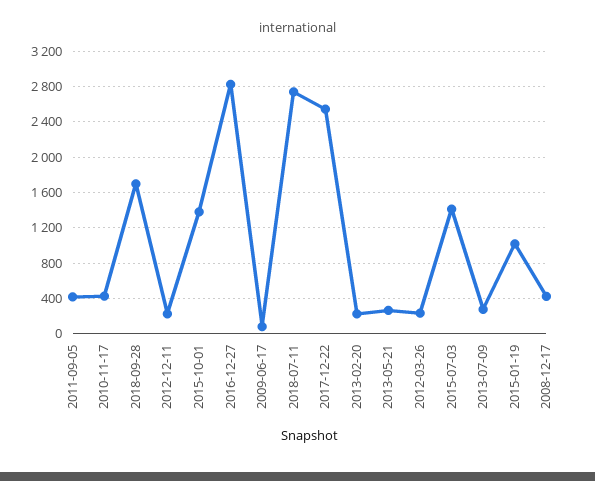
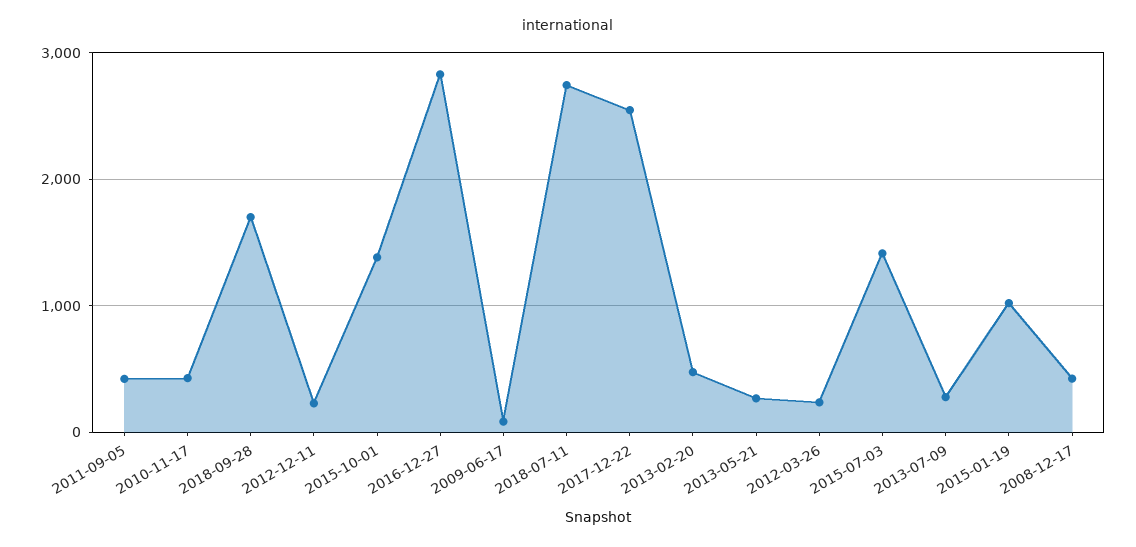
2013-02-20: 200 -> 500

